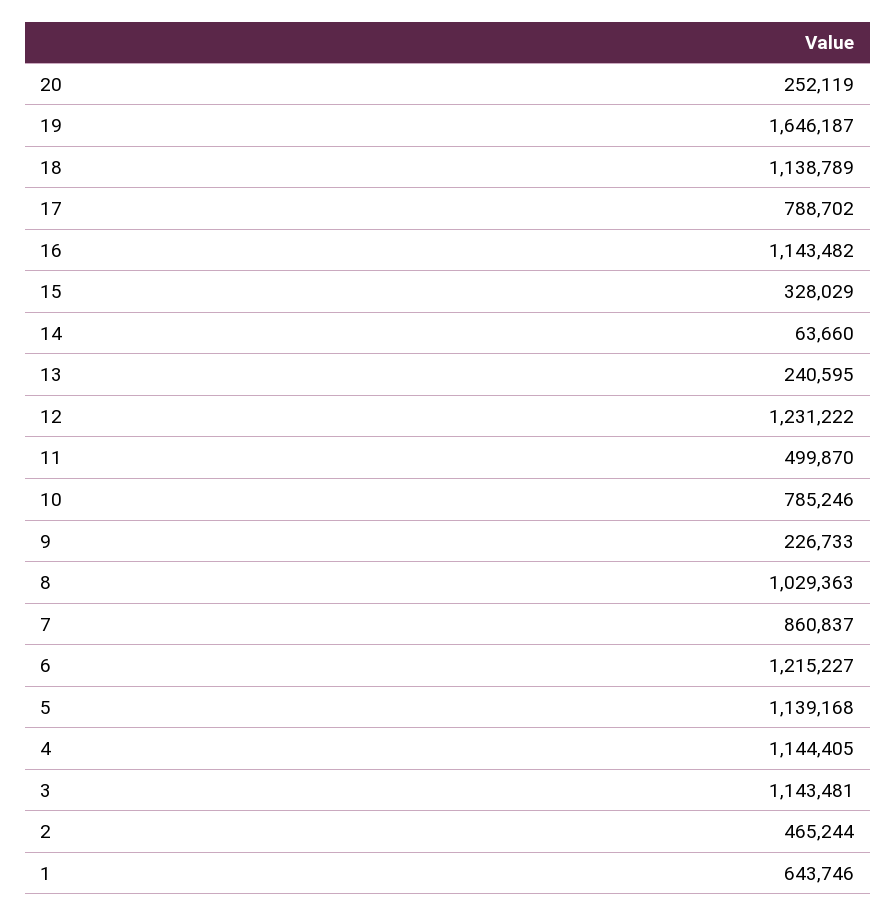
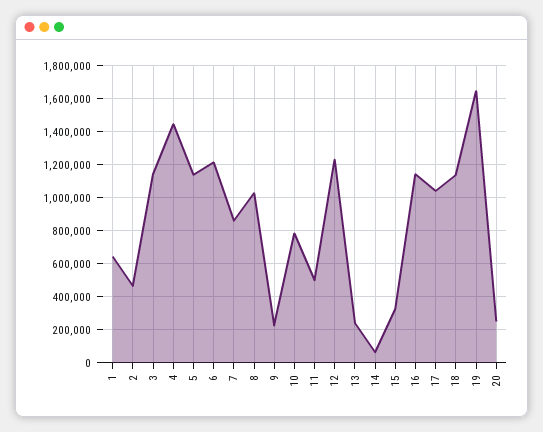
17: 788702 -> 1050000
4: 1144405 -> 1450000

